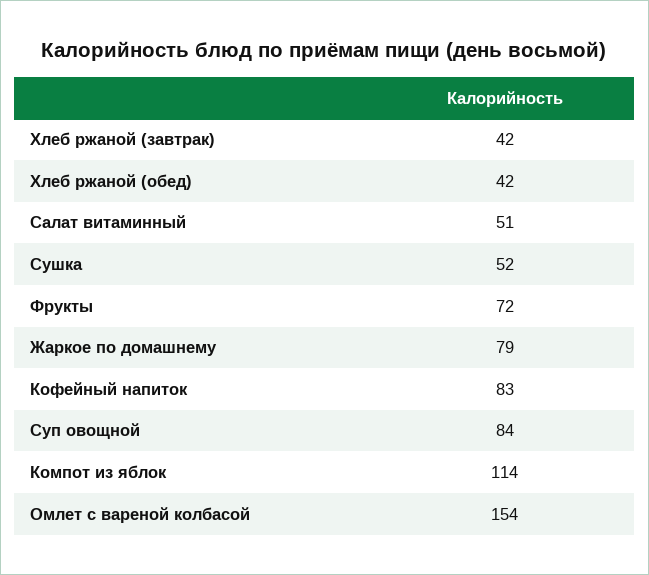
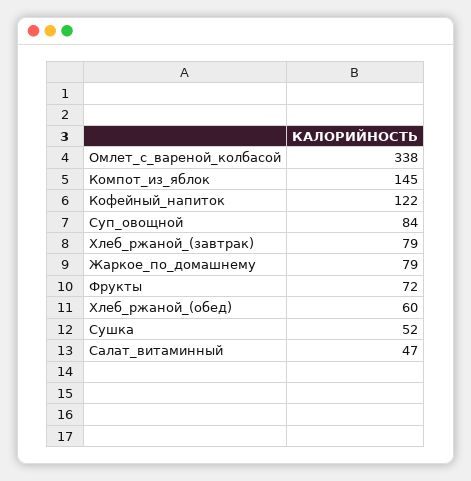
Хлеб ржаной (завтрак): 42 -> 79
Хлеб ржаной (обед): 42 -> 60
Салат витаминный: 51 -> 47
Кофейный напиток: 83 -> 122
Компот из яблок: 114 -> 145
Омлет с вареной колбасой: 154 -> 338

